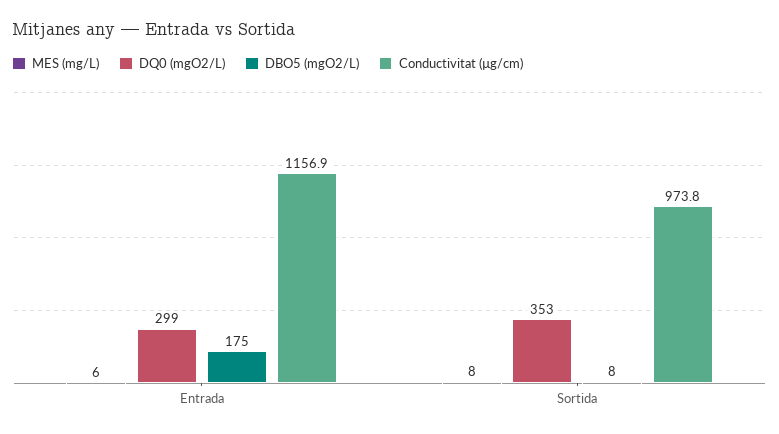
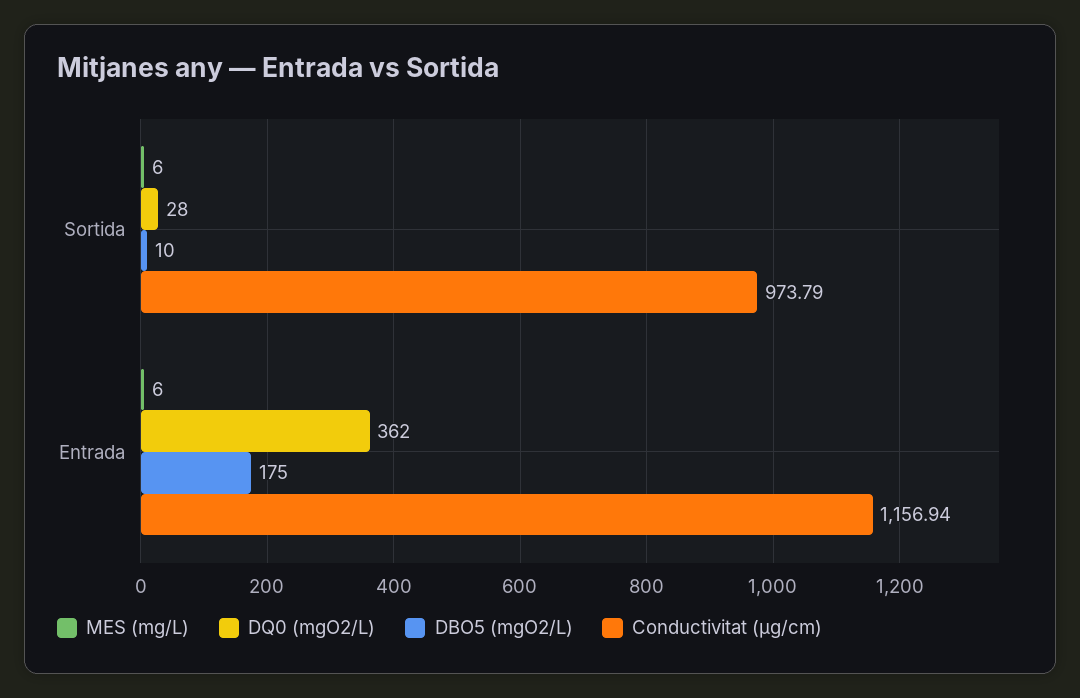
DQ0 (mgO2/L), Entrada: 299 -> 362
MES (mg/L), Sortida: 8 -> 6
DQ0 (mgO2/L), Sortida: 353 -> 28
DBO5 (mgO2/L), Sortida: 8 -> 10

